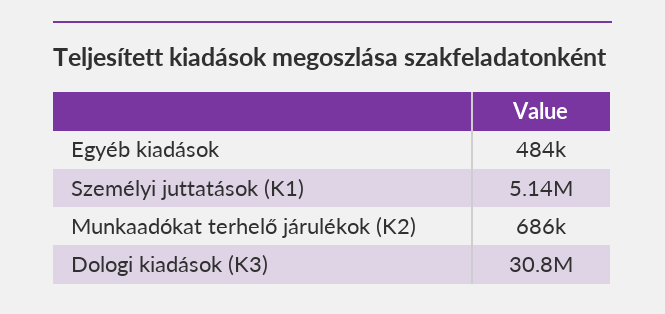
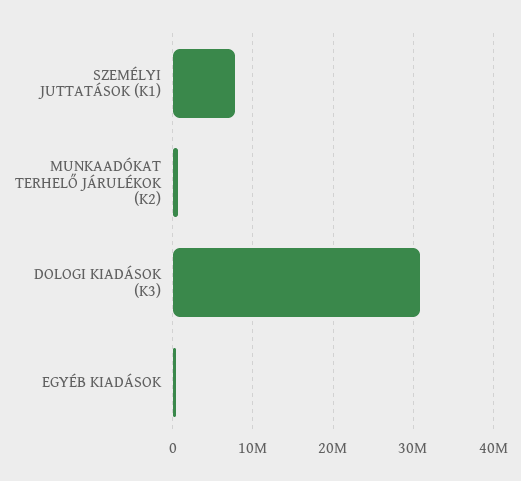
Személyi juttatások (K1): 5140000 -> 8000000

